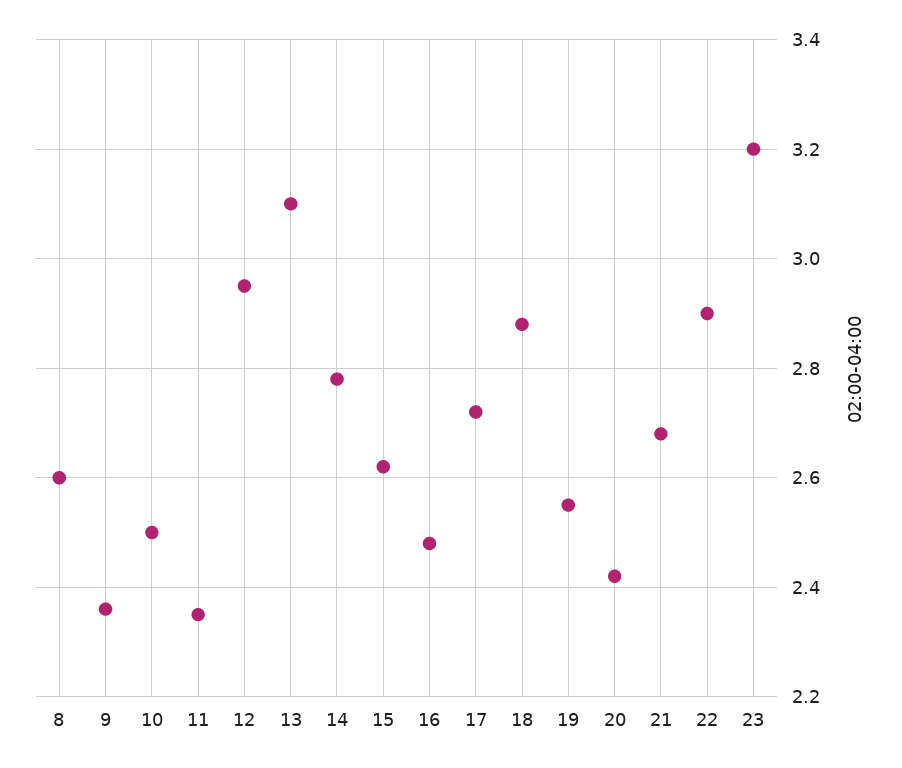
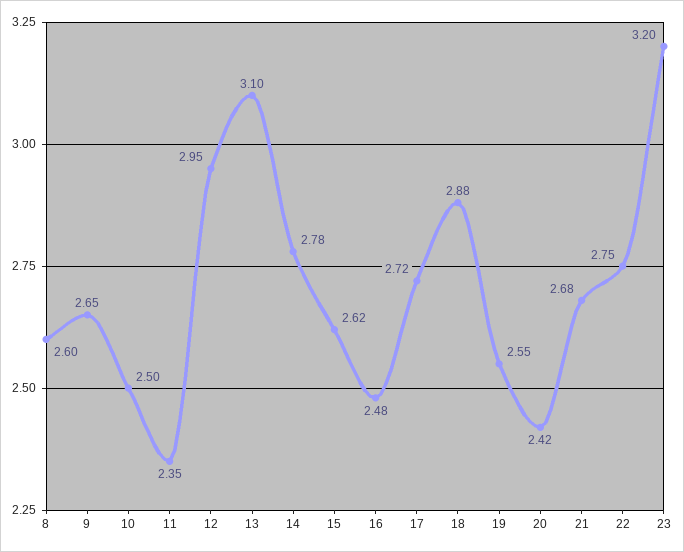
9: 2.35 -> 2.65
22: 2.9 -> 2.75

